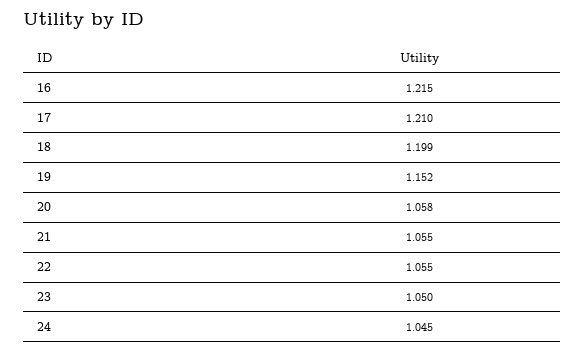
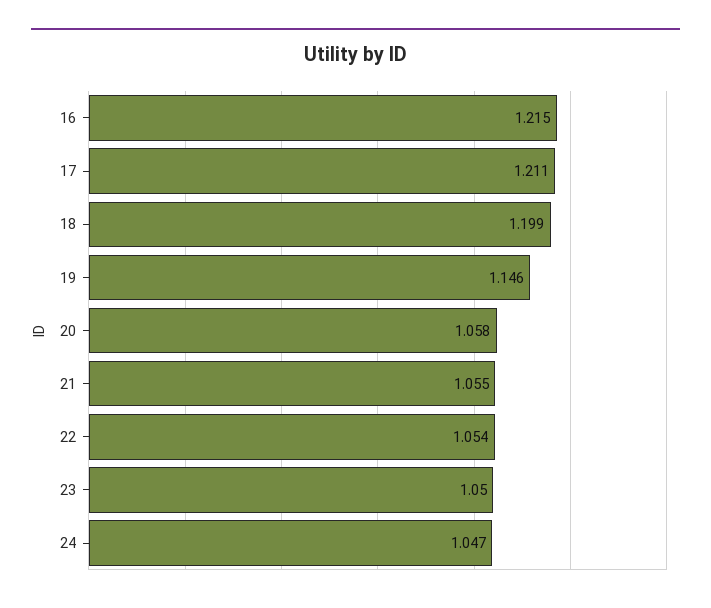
17: 1.21 -> 1.211
19: 1.152 -> 1.146
22: 1.055 -> 1.054
24: 1.045 -> 1.047

